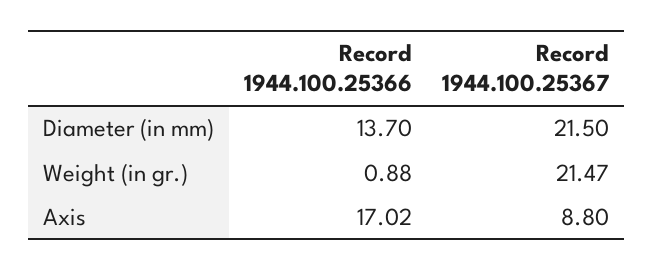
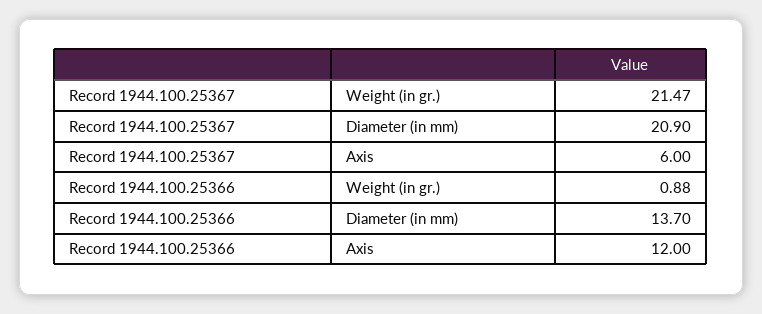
Record 1944.100.25367, Diameter (in mm): 21.5 -> 20.9
Record 1944.100.25366, Axis: 17.02 -> 12
Record 1944.100.25367, Axis: 8.8 -> 6

